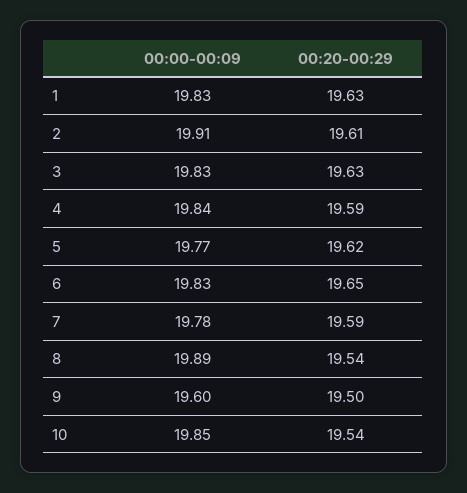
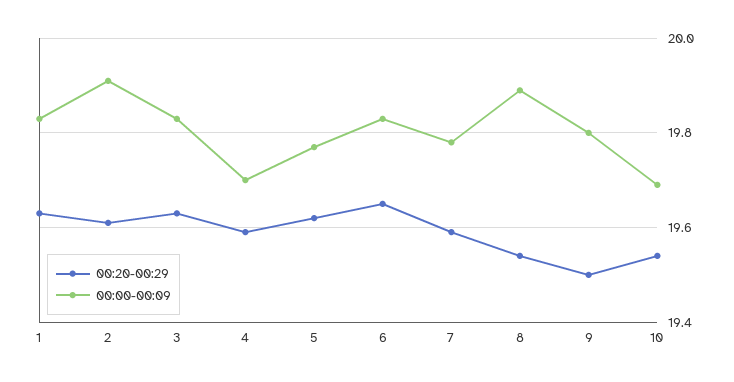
00:00-00:09, 4: 19.84 -> 19.7
00:00-00:09, 9: 19.6 -> 19.8
00:00-00:09, 10: 19.85 -> 19.7

